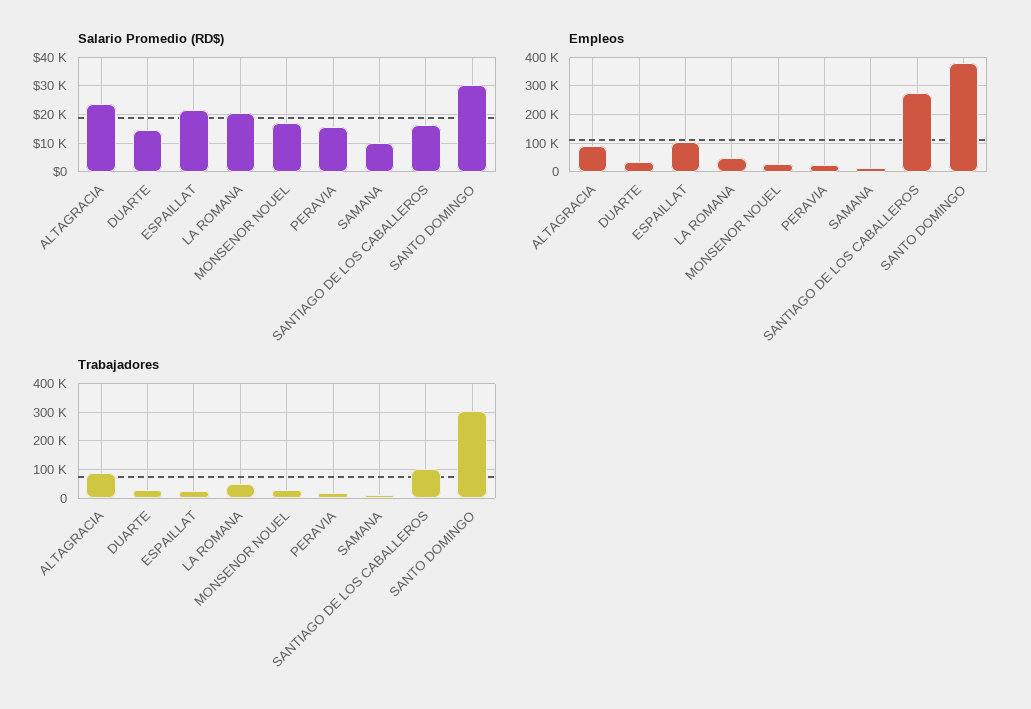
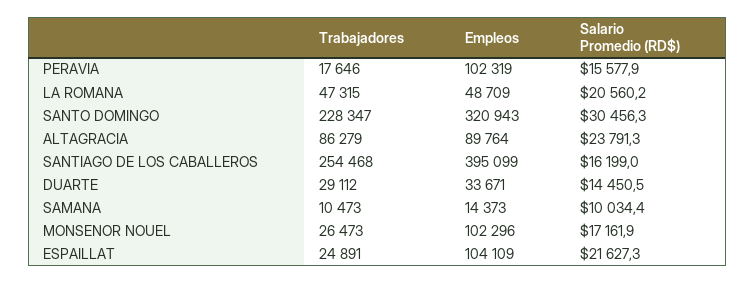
Empleos, MONSENOR NOUEL: 25000 -> 102296
Empleos, PERAVIA: 25000 -> 102319
Empleos, SANTIAGO DE LOS CABALLEROS: 275000 -> 395099
Empleos, SANTO DOMINGO: 375000 -> 320943
Trabajadores, SANTIAGO DE LOS CABALLEROS: 100000 -> 254468
Trabajadores, SANTO DOMINGO: 300000 -> 228347

